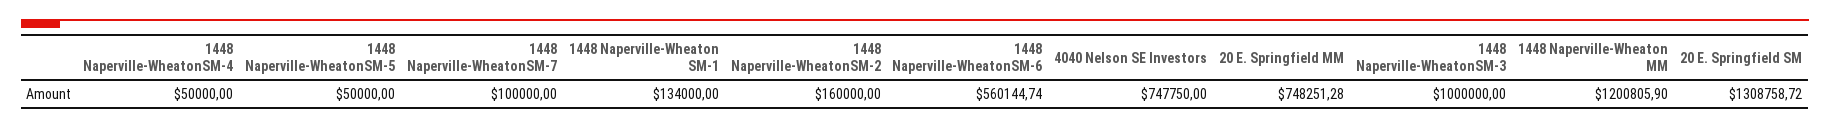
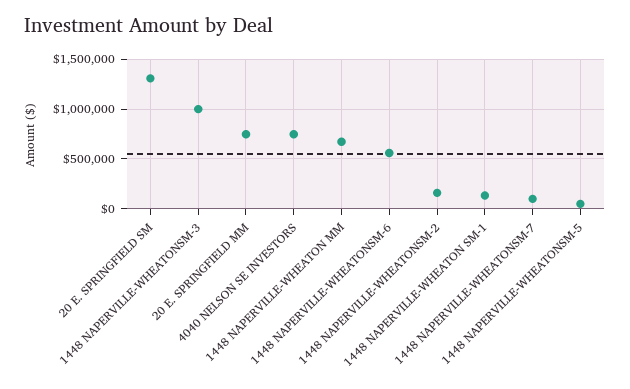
1448 Naperville-WheatonSM-4: 50000 -> none
1448 Naperville-Wheaton MM: 1200805.9 -> 700000

